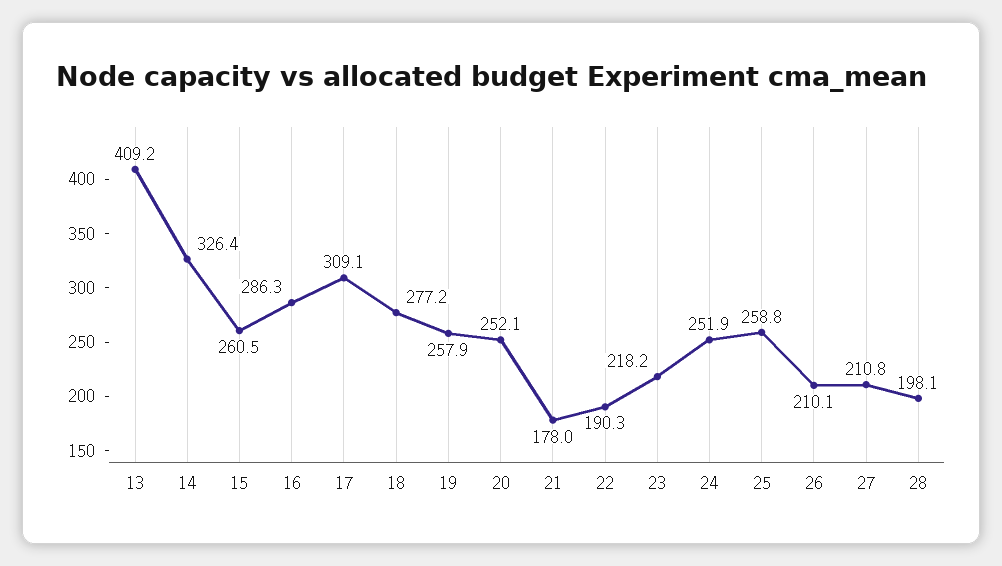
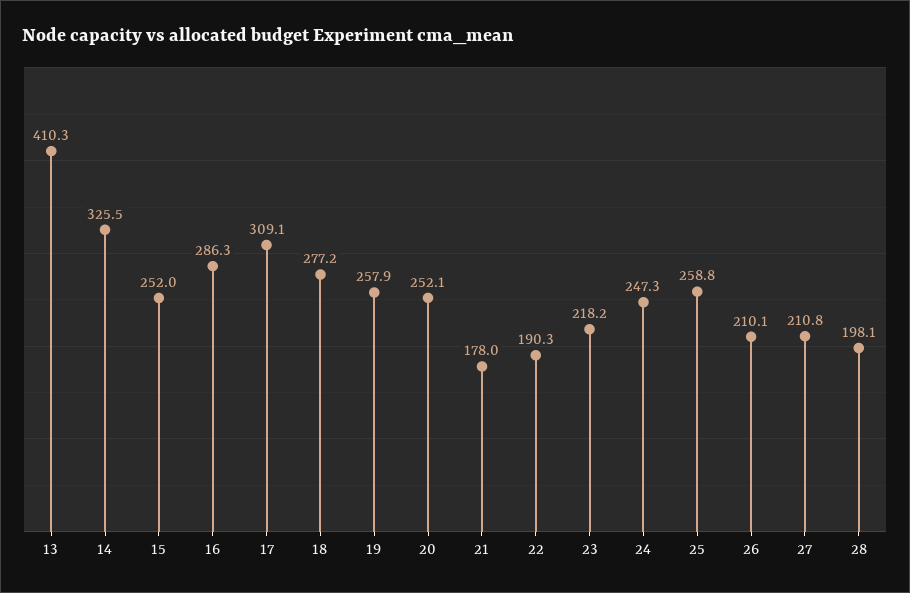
13: 409.2 -> 410.3
14: 326.4 -> 325.5
15: 260.5 -> 252
24: 251.9 -> 247.3

